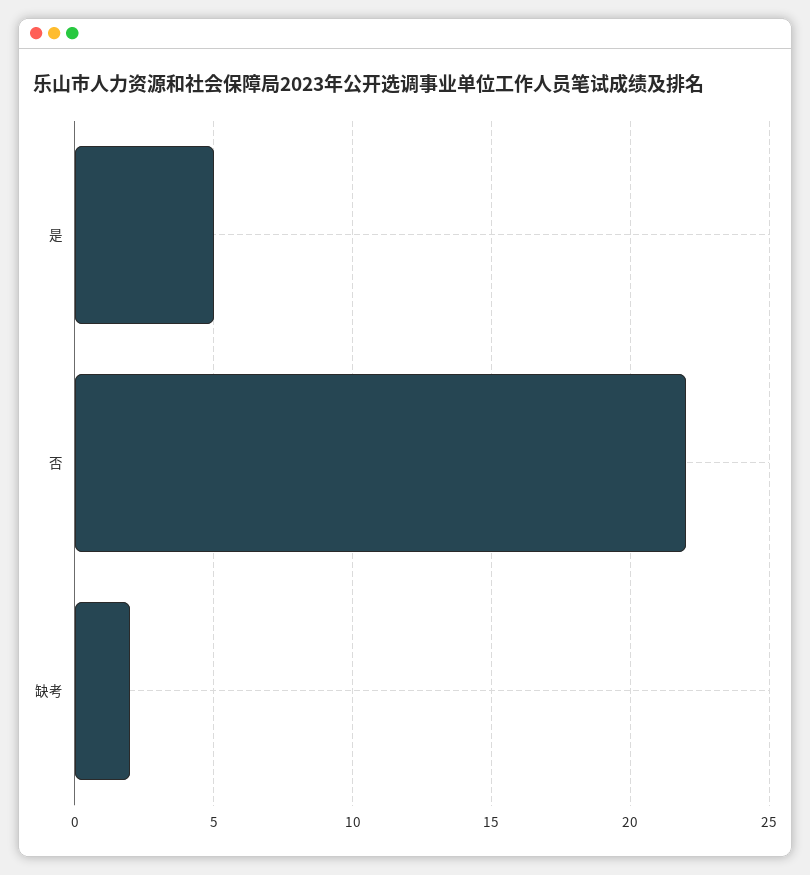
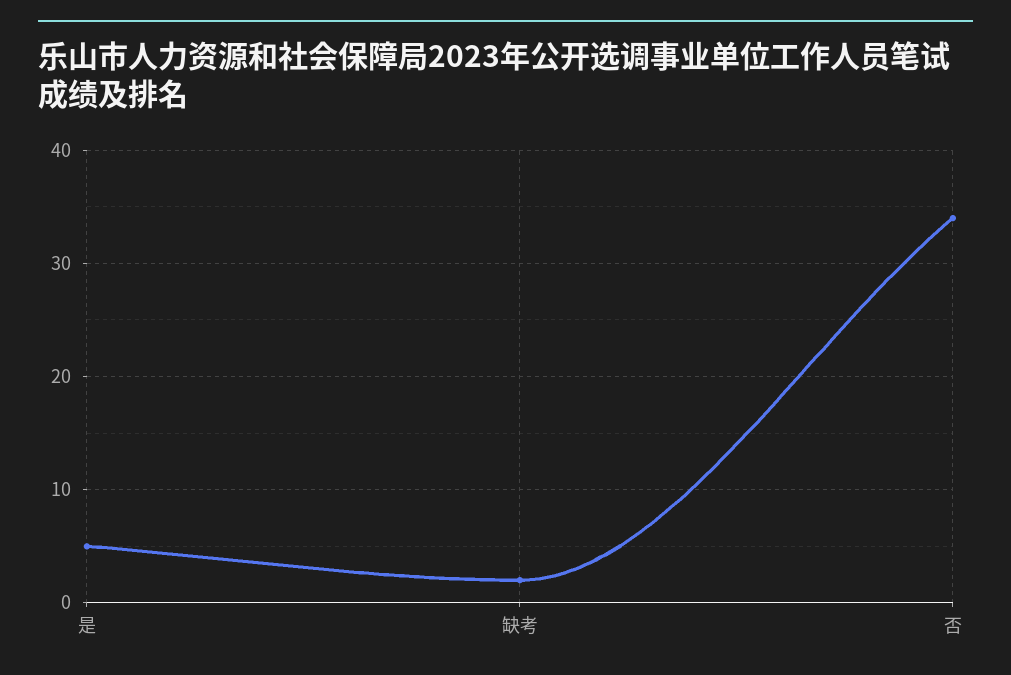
否: 22 -> 34

